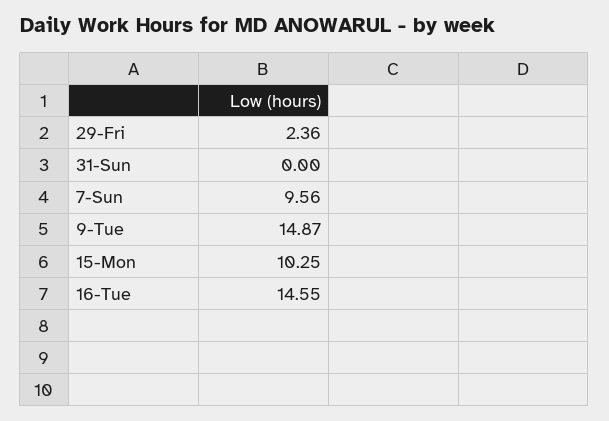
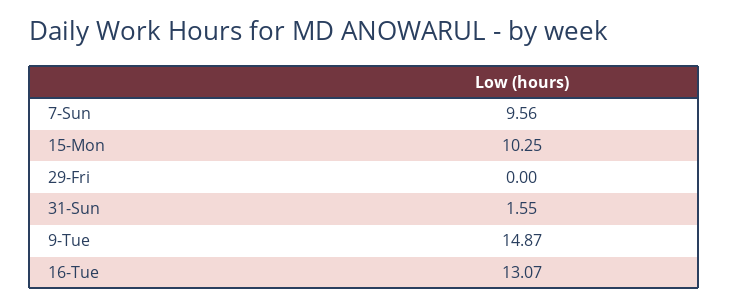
29-Fri: 2.36 -> 0
31-Sun: 0 -> 1.55
16-Tue: 14.55 -> 13.07

